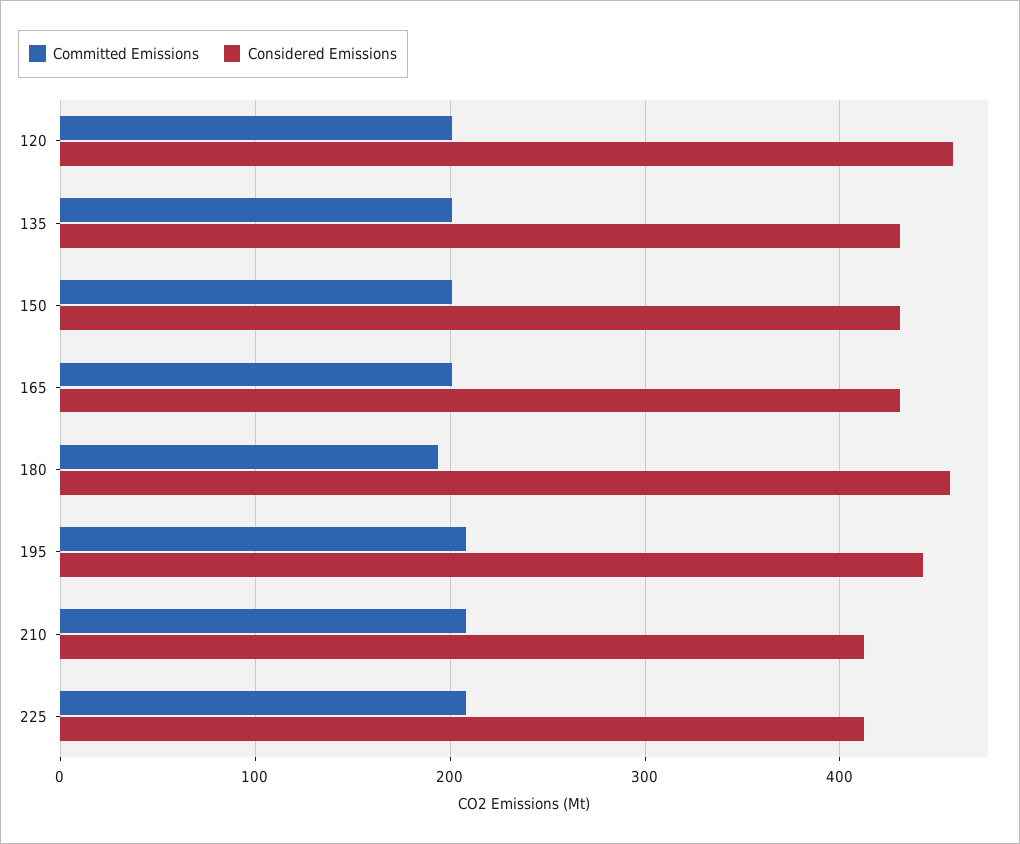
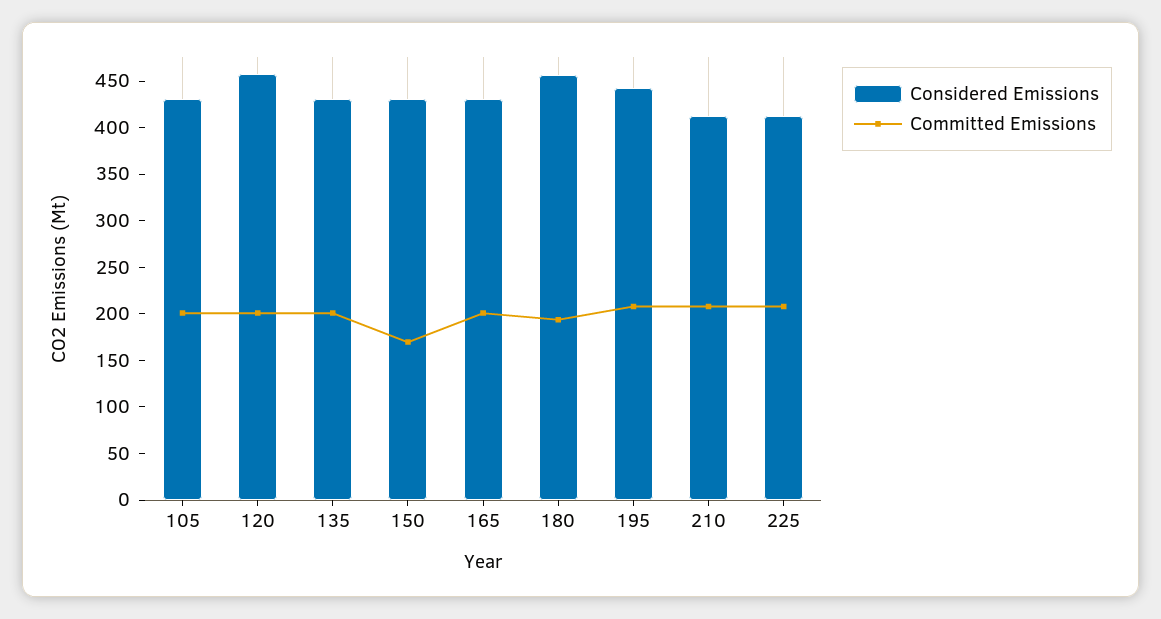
Committed Emissions, 150: 200 -> 170
Considered Emissions, 105: none -> 430
Committed Emissions, 105: none -> 200

